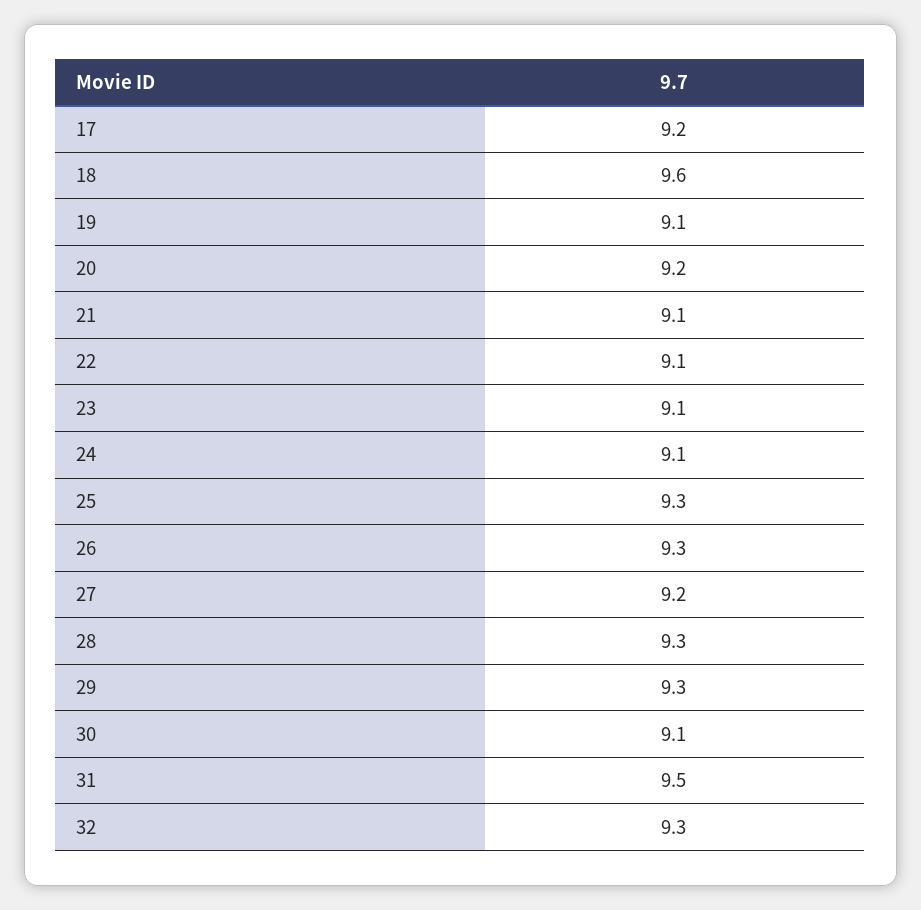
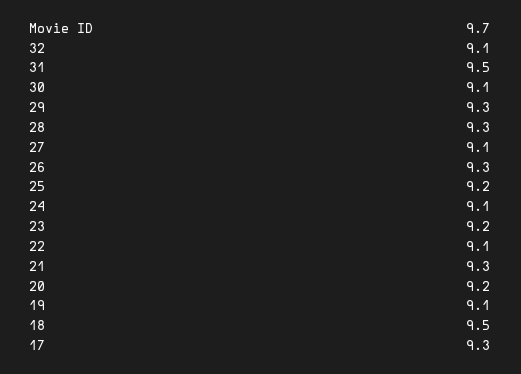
17: 9.2 -> 9.3
18: 9.6 -> 9.5
21: 9.1 -> 9.3
23: 9.1 -> 9.2
25: 9.3 -> 9.2
27: 9.2 -> 9.1
32: 9.3 -> 9.1

